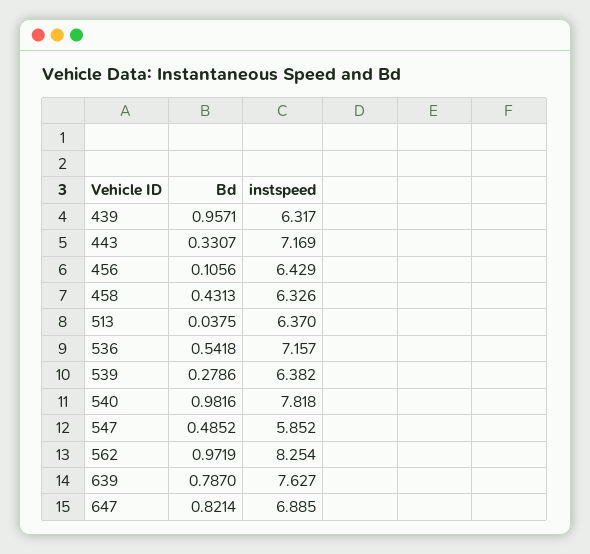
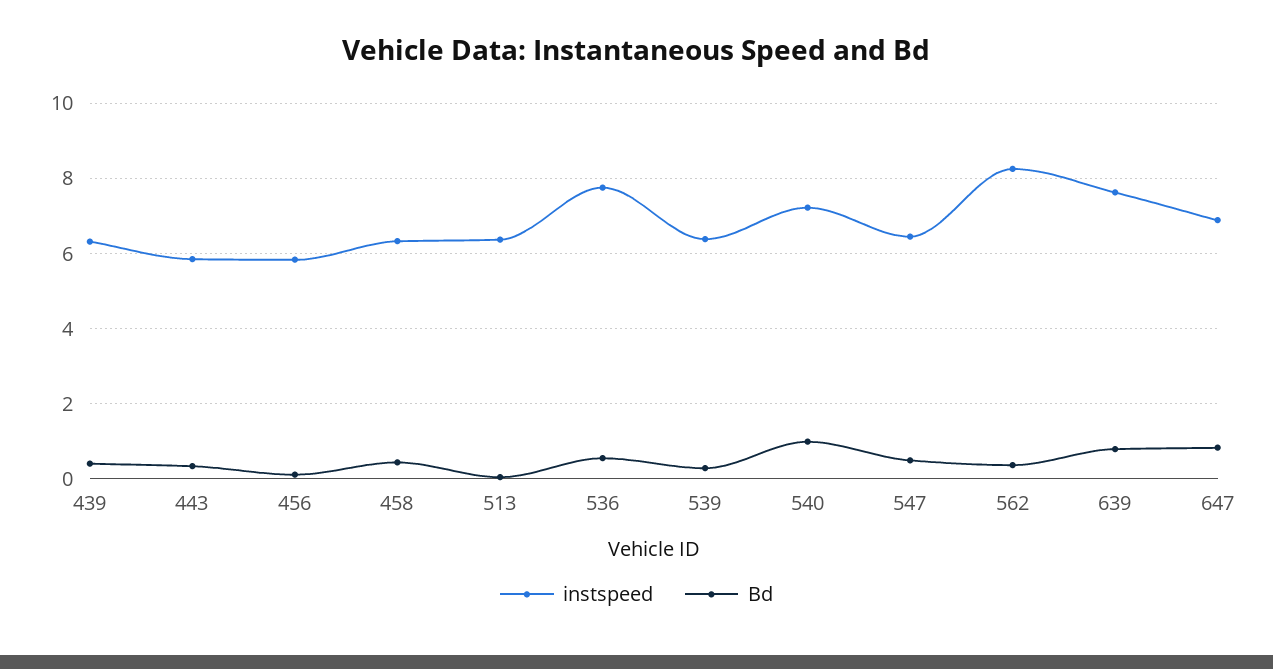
Bd, 439: 0.9571 -> 0.4
instspeed, 443: 7.169 -> 5.8
instspeed, 456: 6.429 -> 5.8
instspeed, 536: 7.157 -> 7.8
instspeed, 540: 7.818 -> 7.2
instspeed, 547: 5.852 -> 6.4
Bd, 562: 0.9719 -> 0.4

